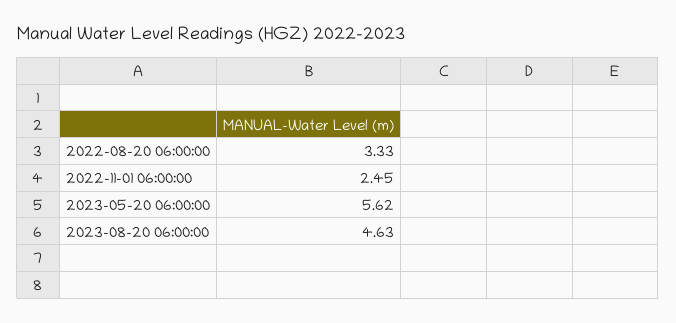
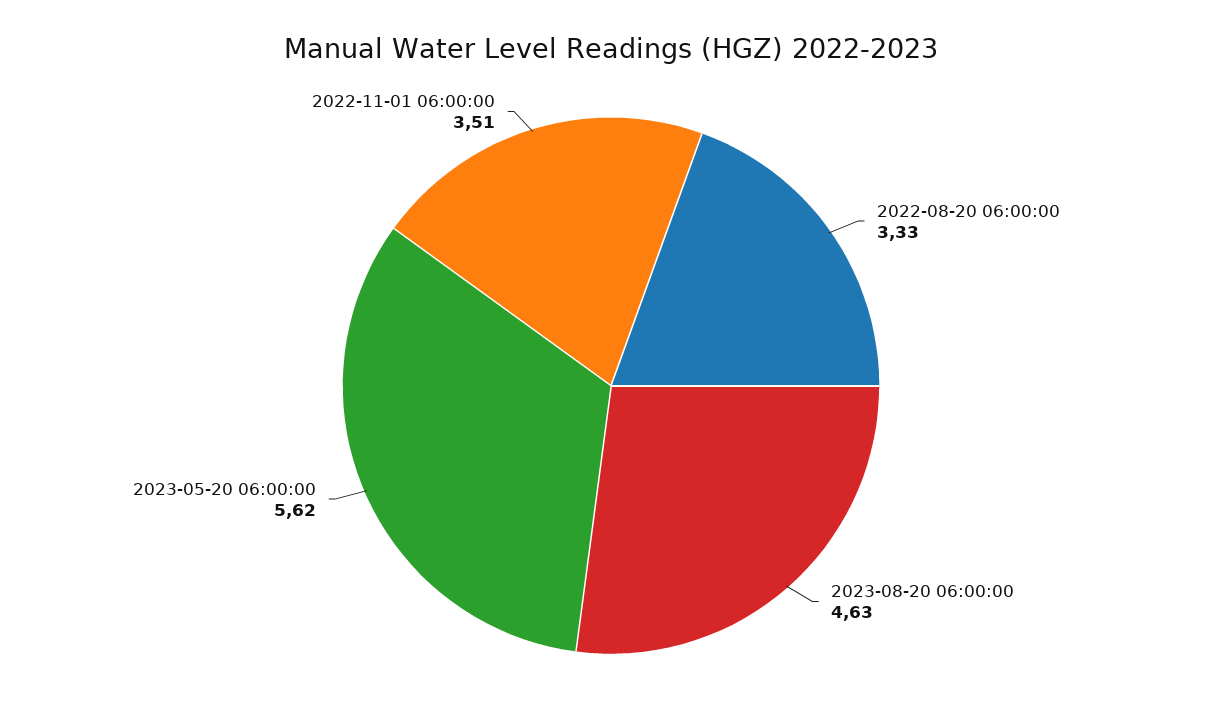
2022-11-01 06:00:00: 2.45 -> 3.51

